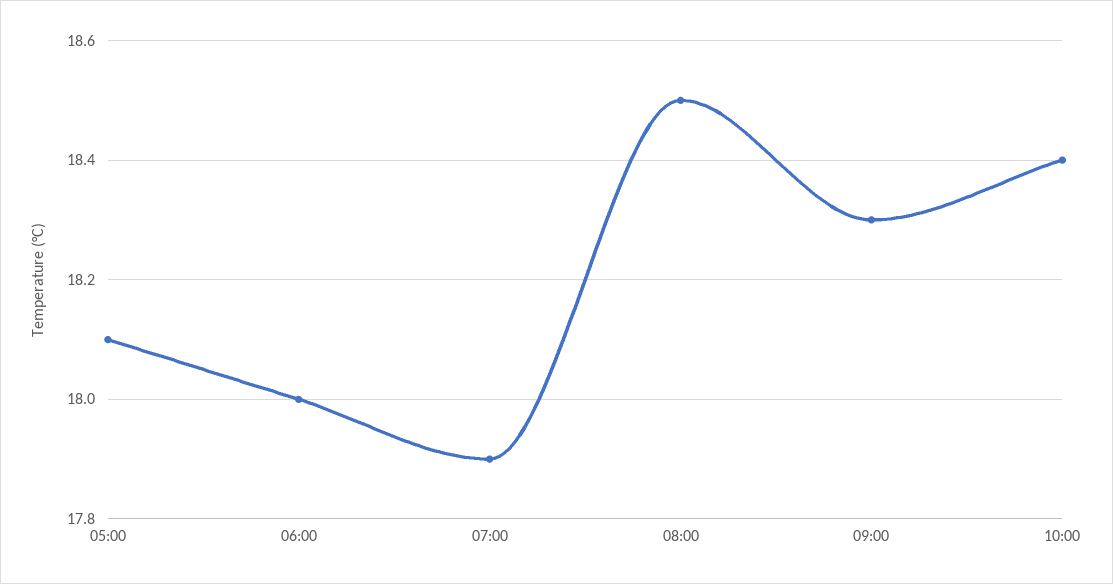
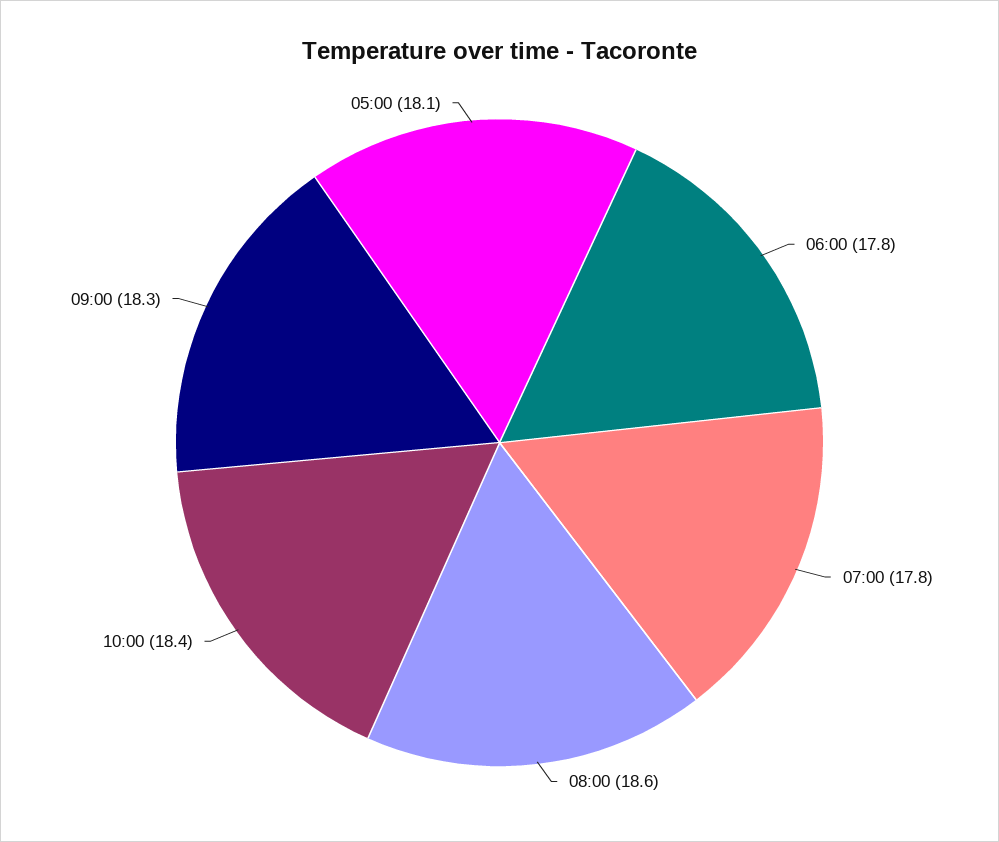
06:00: 18 -> 17.8
07:00: 17.9 -> 17.8
08:00: 18.5 -> 18.6

